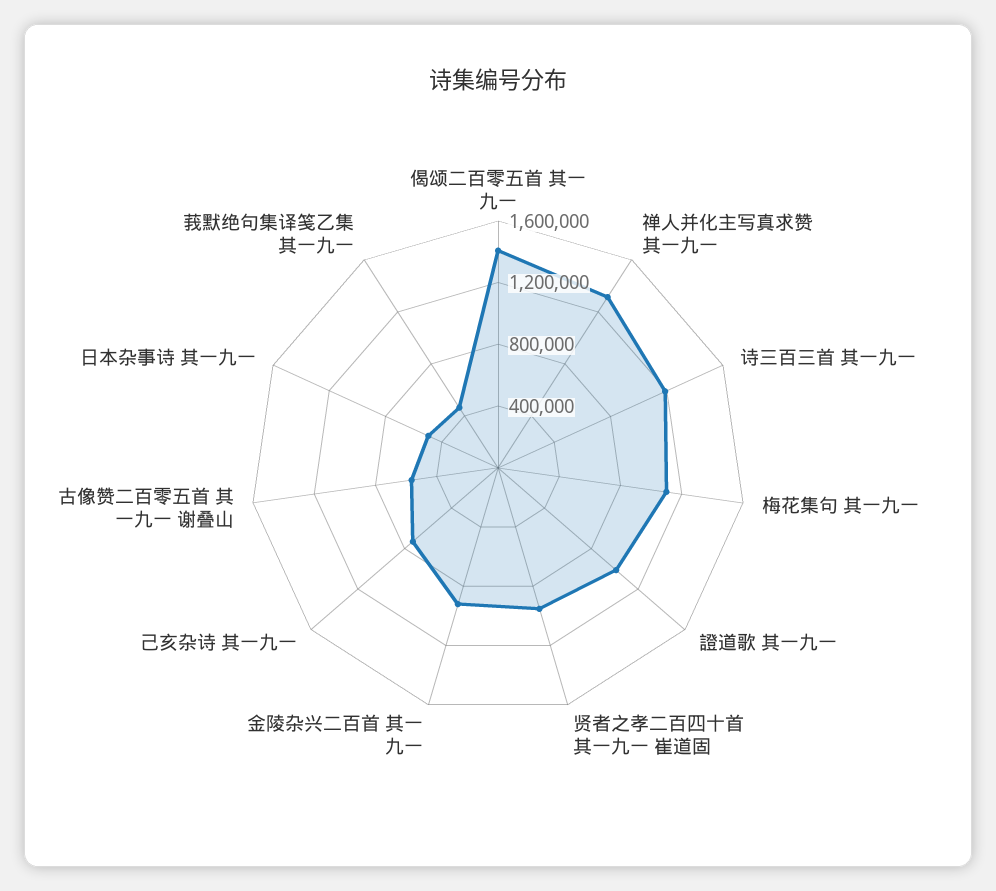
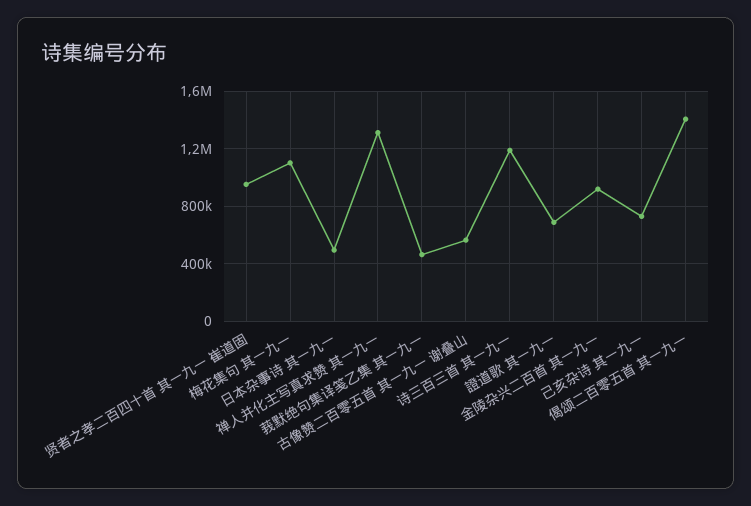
證道歌 其一九一: 1000000 -> 700000

